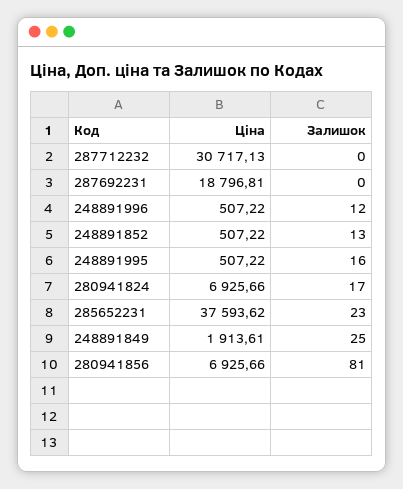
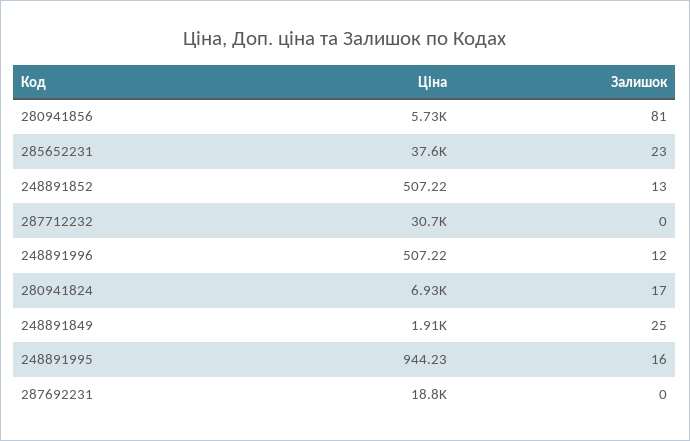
Ціна, 248891995: 507.22 -> 944.23
Ціна, 280941856: 6925.66 -> 5730

